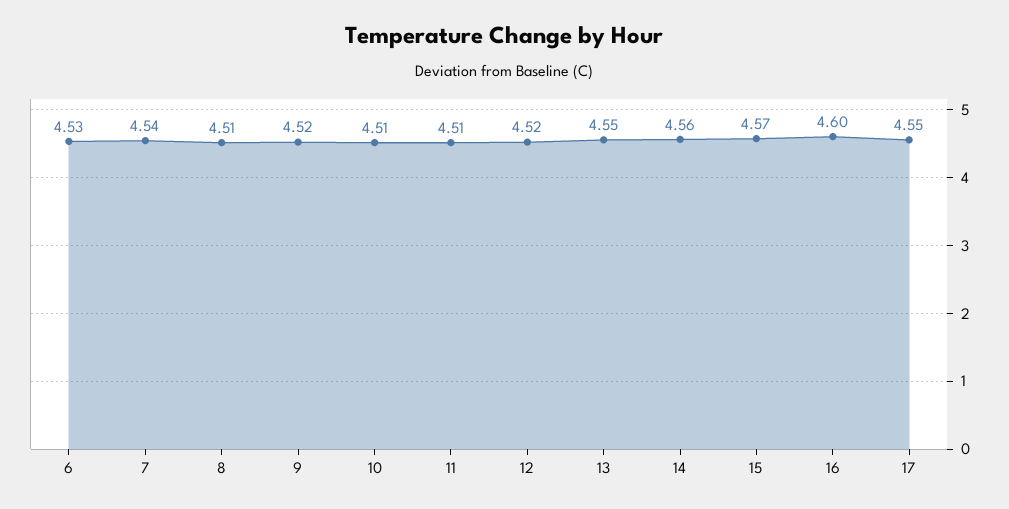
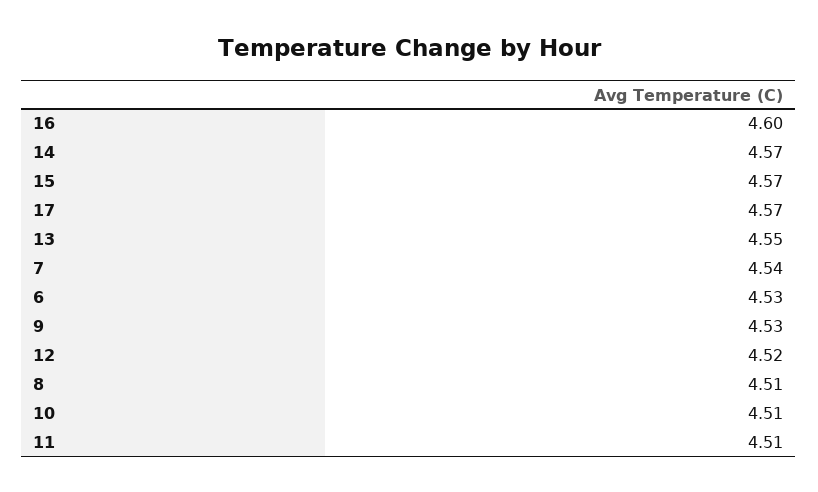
9: 4.52 -> 4.53
14: 4.56 -> 4.57
17: 4.55 -> 4.57

